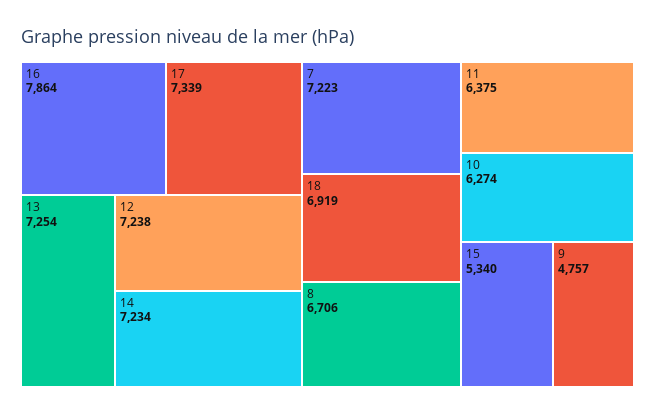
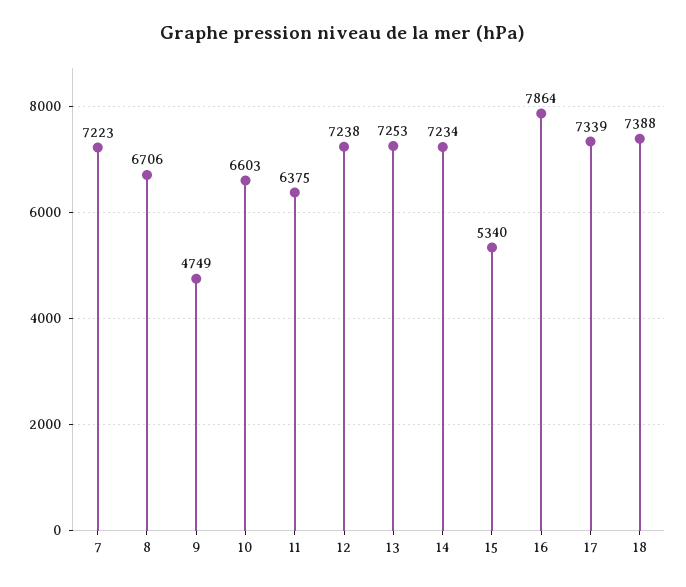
13: 7254 -> 7253
18: 6919 -> 7388
10: 6274 -> 6603
9: 4757 -> 4749

